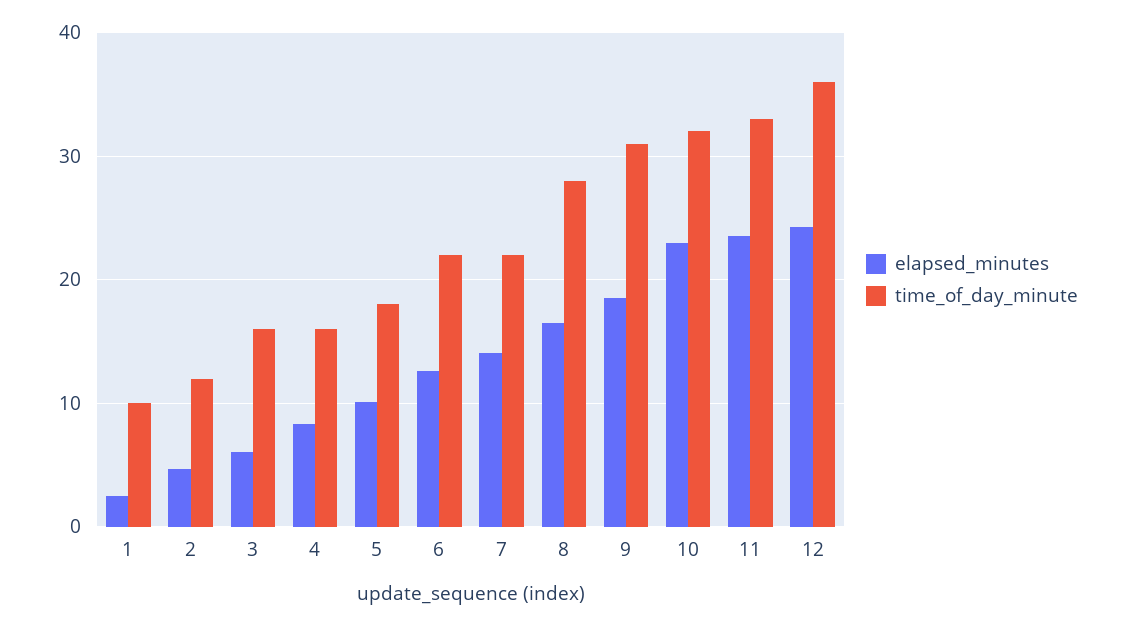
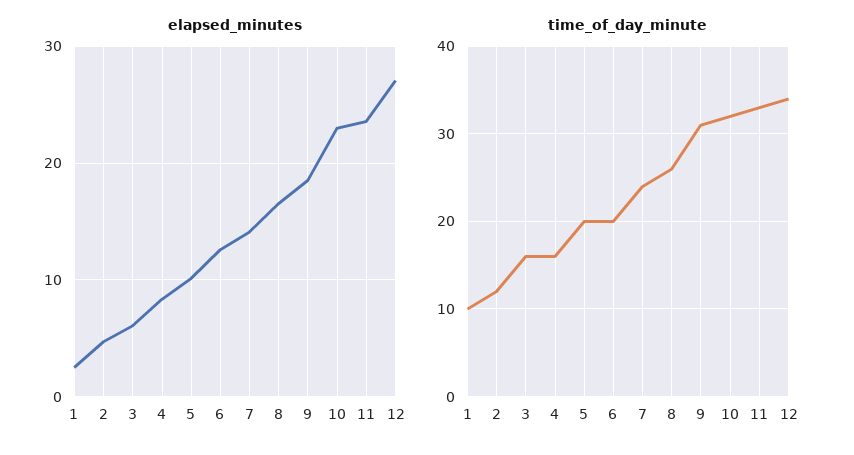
time_of_day_minute, 5: 18 -> 20
time_of_day_minute, 6: 22 -> 20
time_of_day_minute, 7: 22 -> 24
time_of_day_minute, 8: 28 -> 26
elapsed_minutes, 12: 24 -> 27
time_of_day_minute, 12: 36 -> 34

